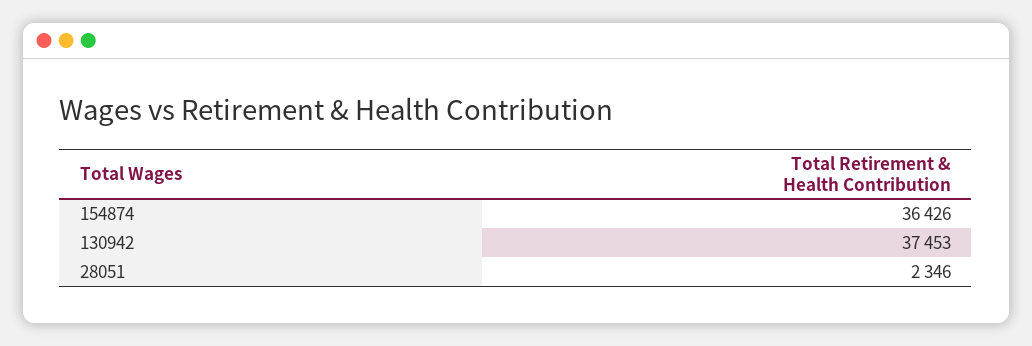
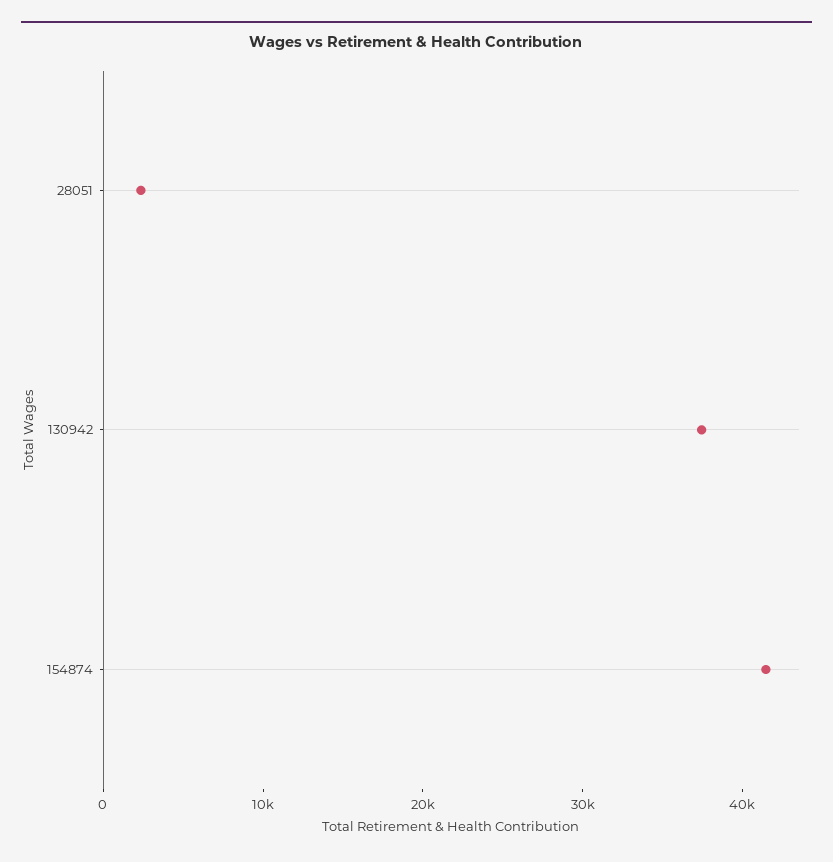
154874: 36426 -> 42000

